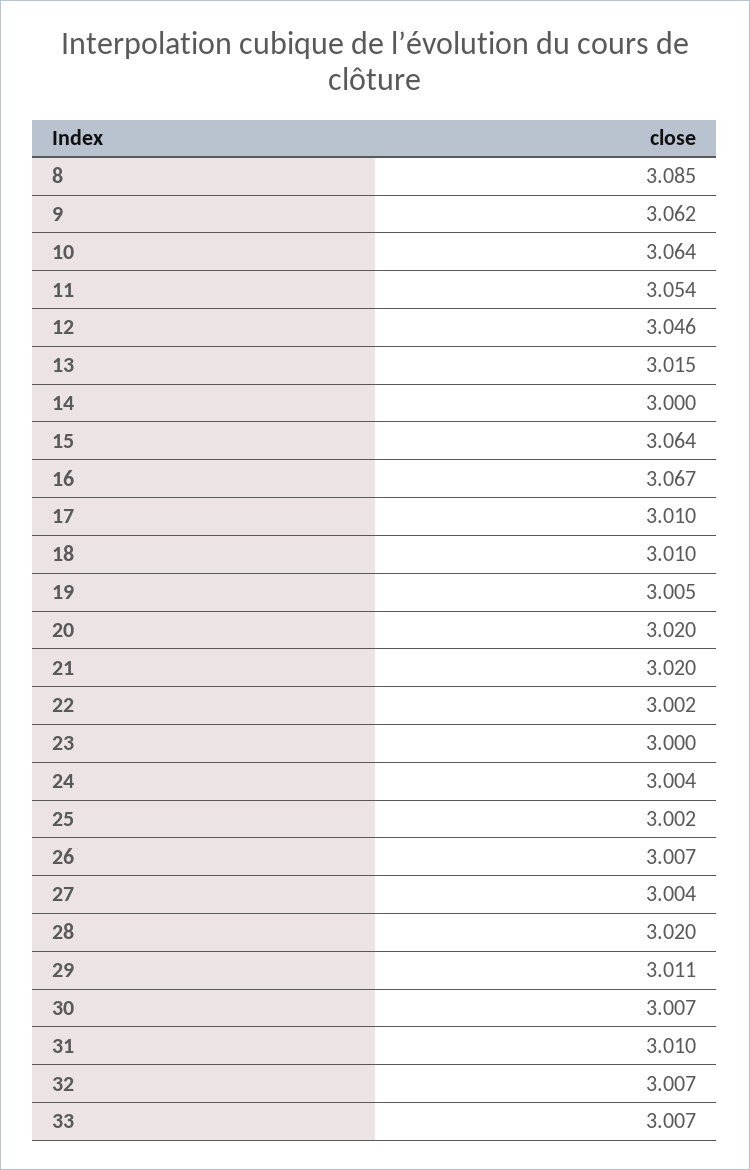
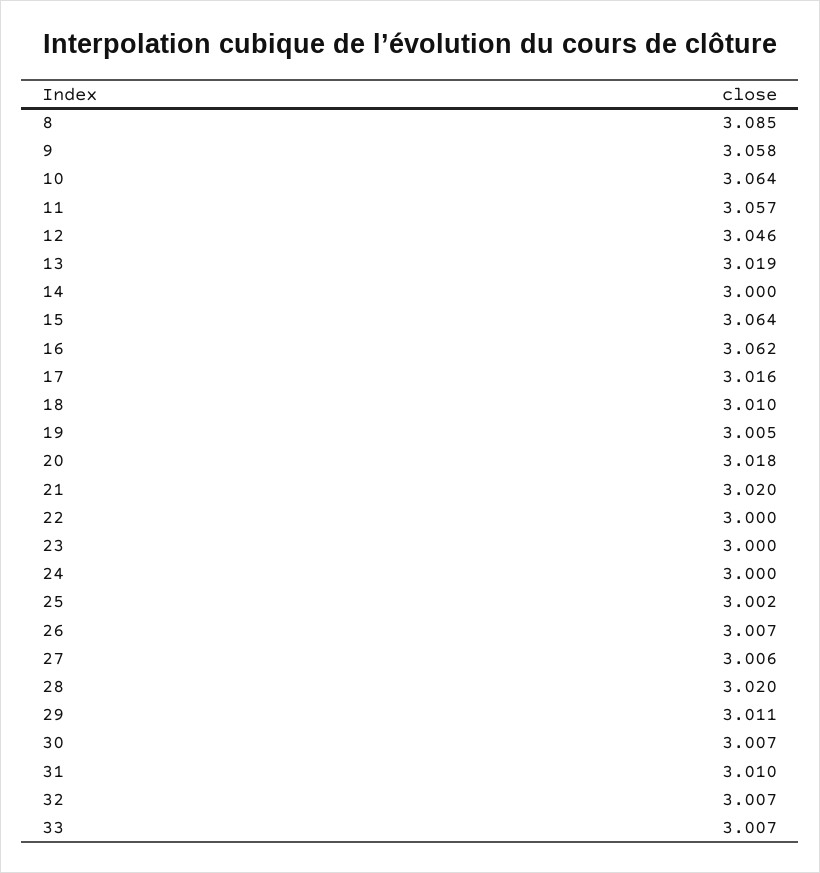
9: 3.062 -> 3.058
11: 3.054 -> 3.057
13: 3.015 -> 3.019
16: 3.067 -> 3.062
17: 3.01 -> 3.016
20: 3.02 -> 3.018
22: 3.002 -> 3
24: 3.004 -> 3
27: 3.004 -> 3.006

